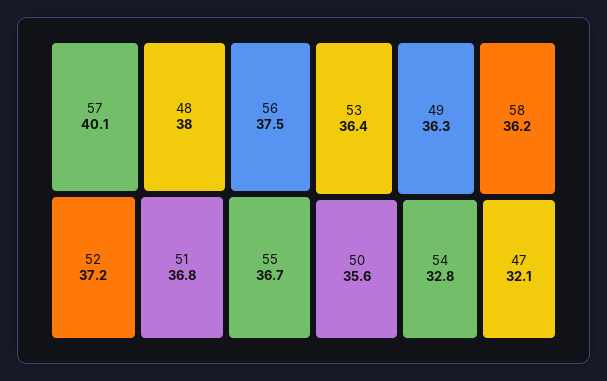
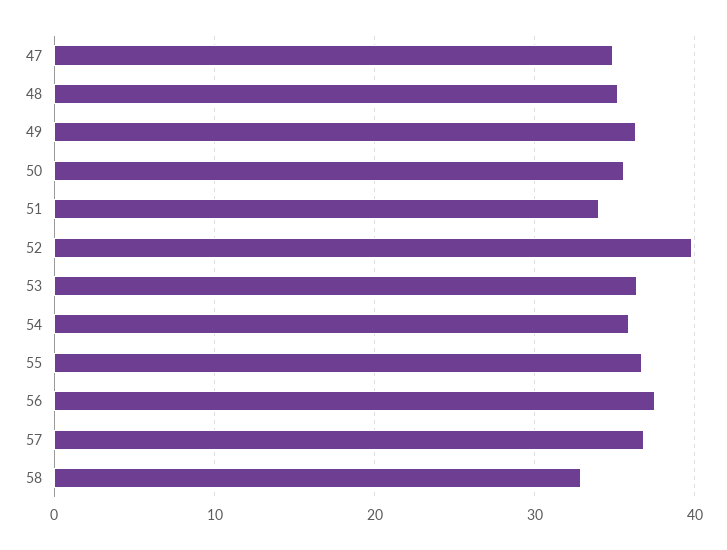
57: 40.1 -> 37
48: 38 -> 35
52: 37.2 -> 40
51: 36.8 -> 34
58: 36.2 -> 33
54: 32.8 -> 36
47: 32.1 -> 35

